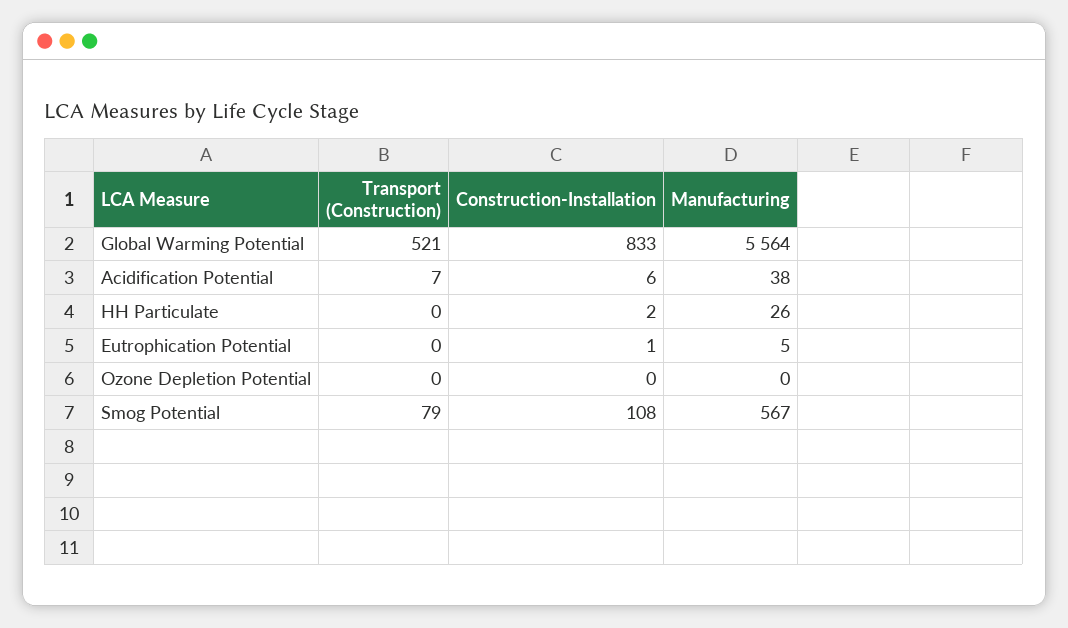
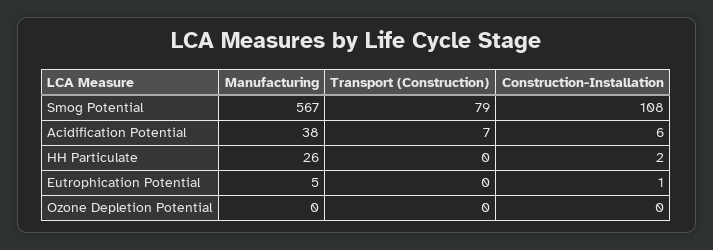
Transport (Construction), Global Warming Potential: 521 -> none
Construction-Installation, Global Warming Potential: 833 -> none
Manufacturing, Global Warming Potential: 5564 -> none

